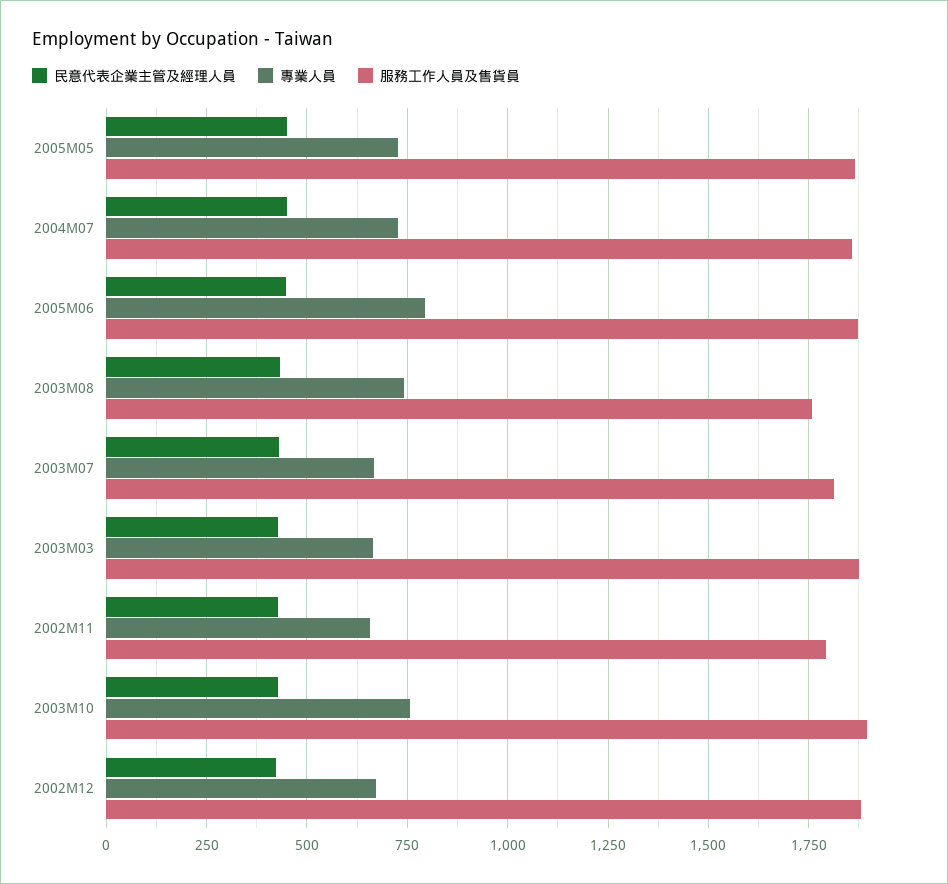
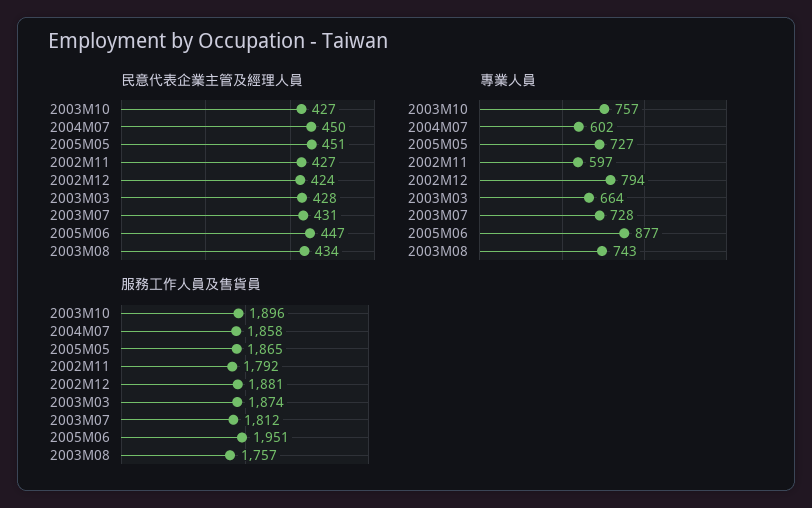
專業人員, 2004M07: 725 -> 602
專業人員, 2005M06: 800 -> 877
服務工作人員及售貨員, 2005M06: 1875 -> 1951
專業人員, 2003M07: 675 -> 728
專業人員, 2002M11: 650 -> 597
專業人員, 2002M12: 675 -> 794

